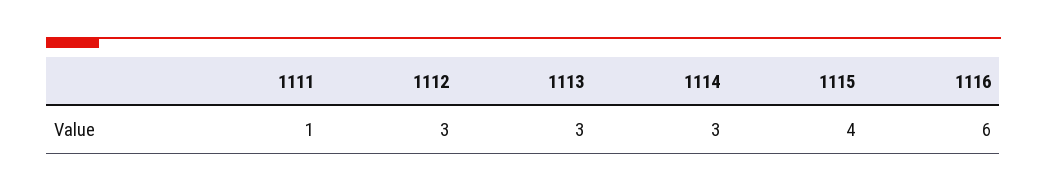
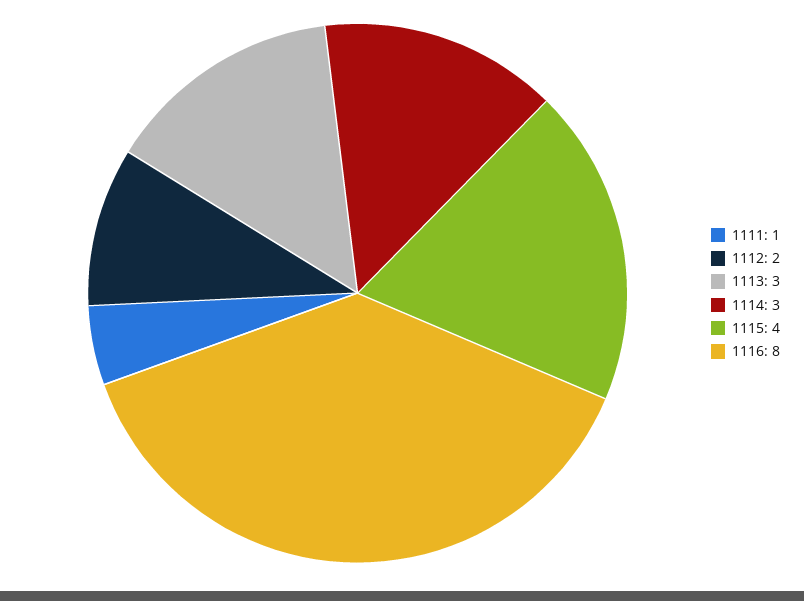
1112: 3 -> 2
1116: 6 -> 8

